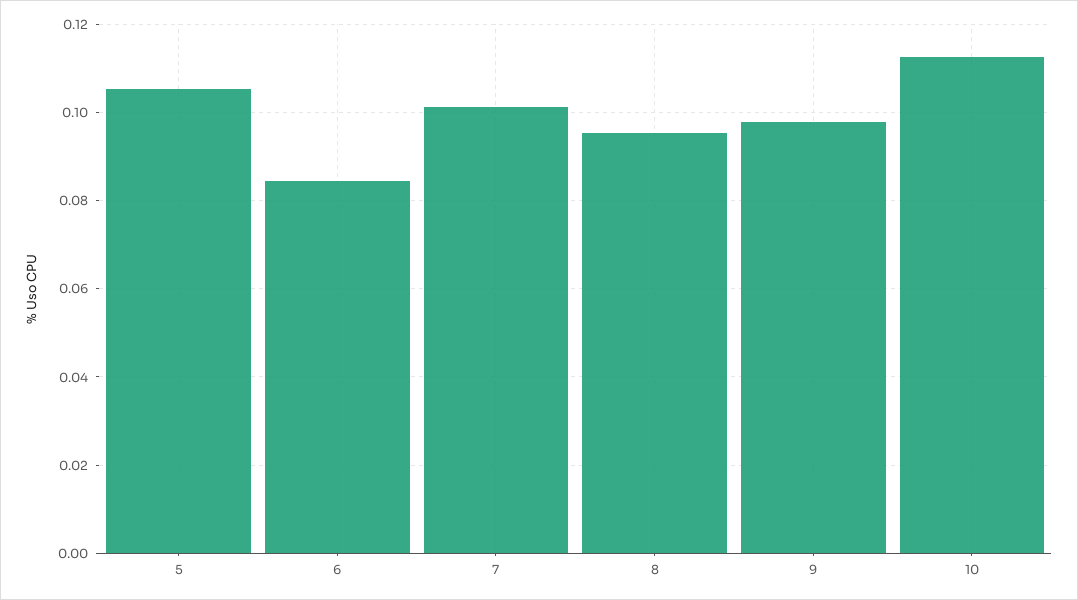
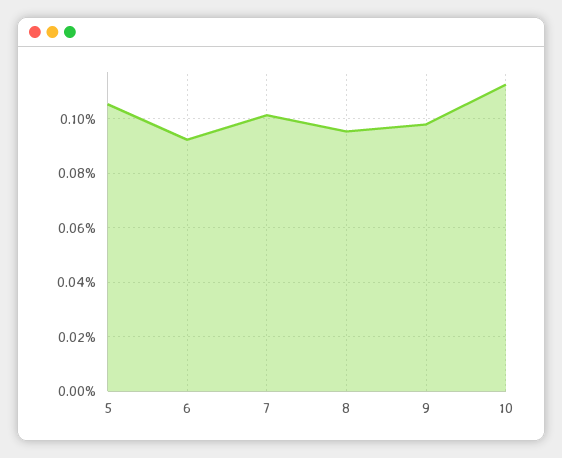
6: 0.084 -> 0.0925

